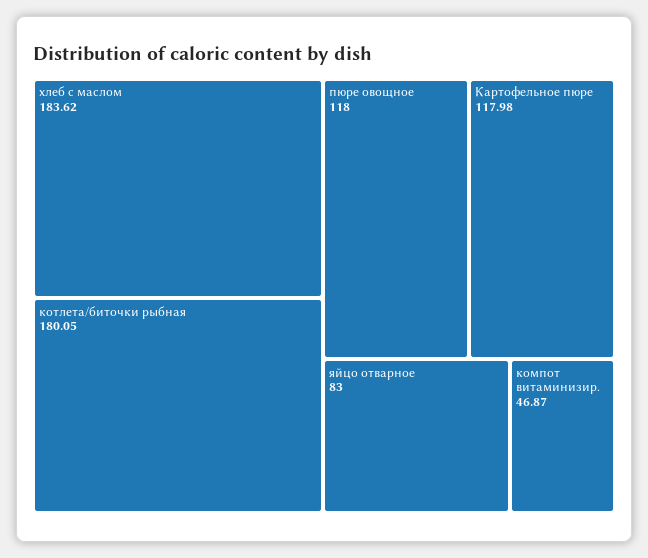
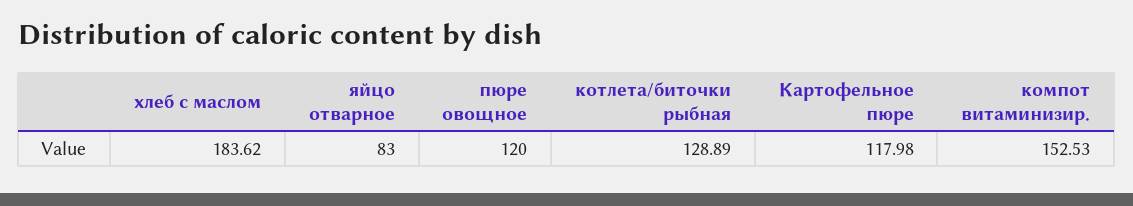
котлета/биточки рыбная: 180.05 -> 128.89
пюре овощное: 118 -> 120
компот витаминизир.: 46.87 -> 152.53

